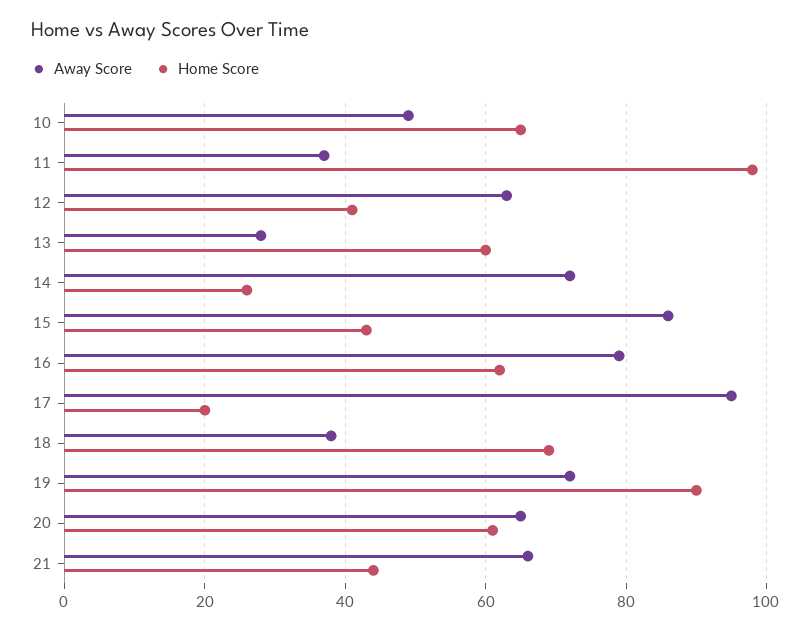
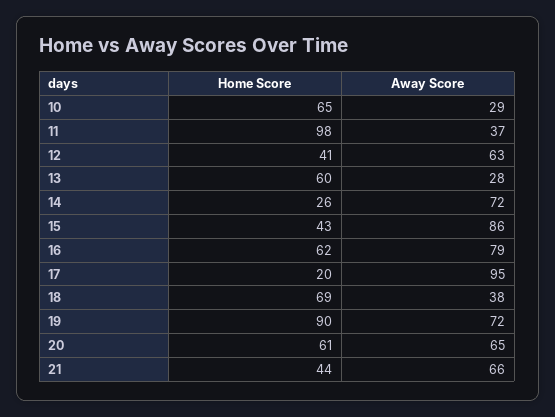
Away Score, 10: 50 -> 29

